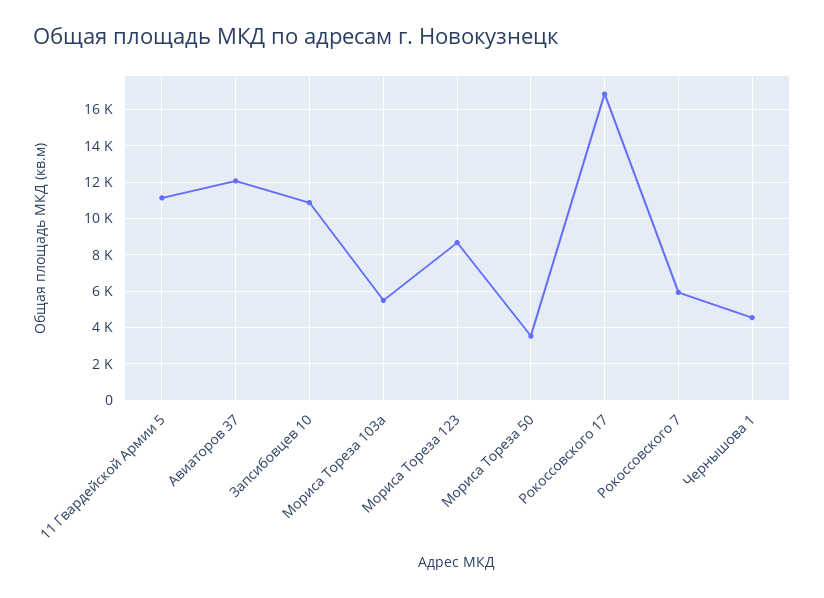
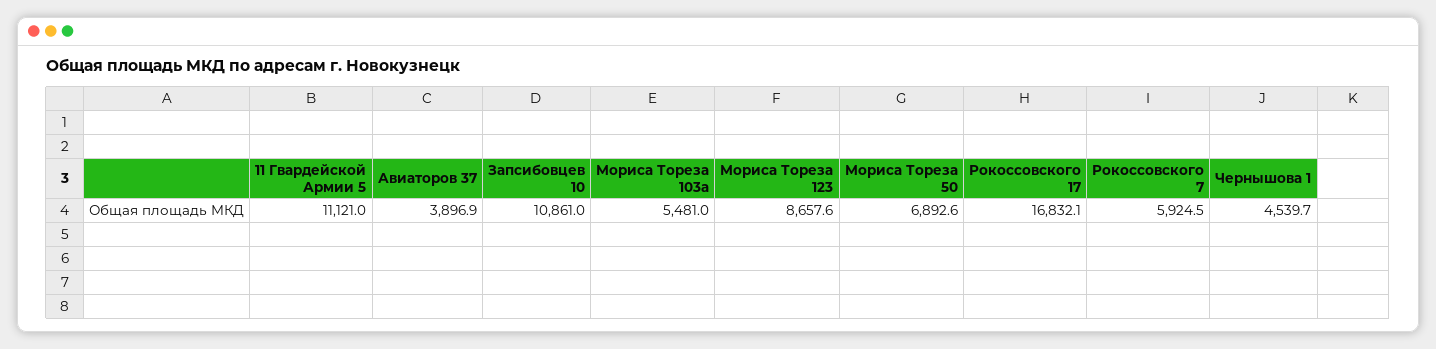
Авиаторов 37: 12000 -> 3896.9
Мориса Тореза 50: 3500 -> 6892.6

